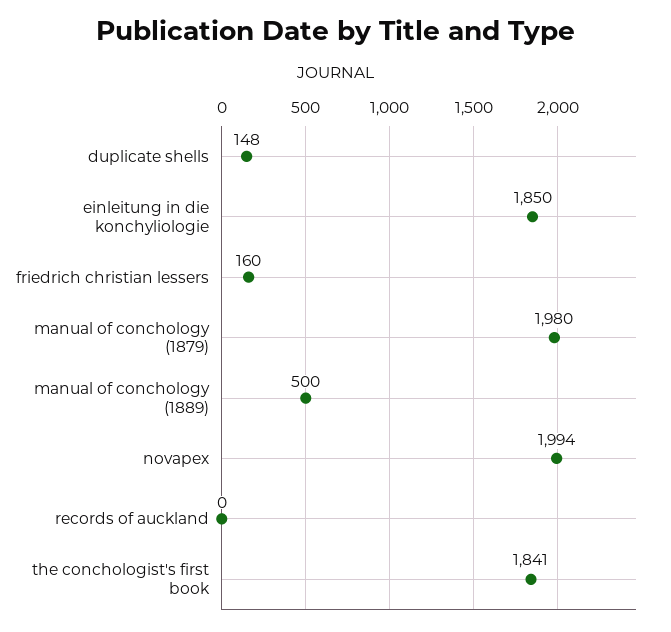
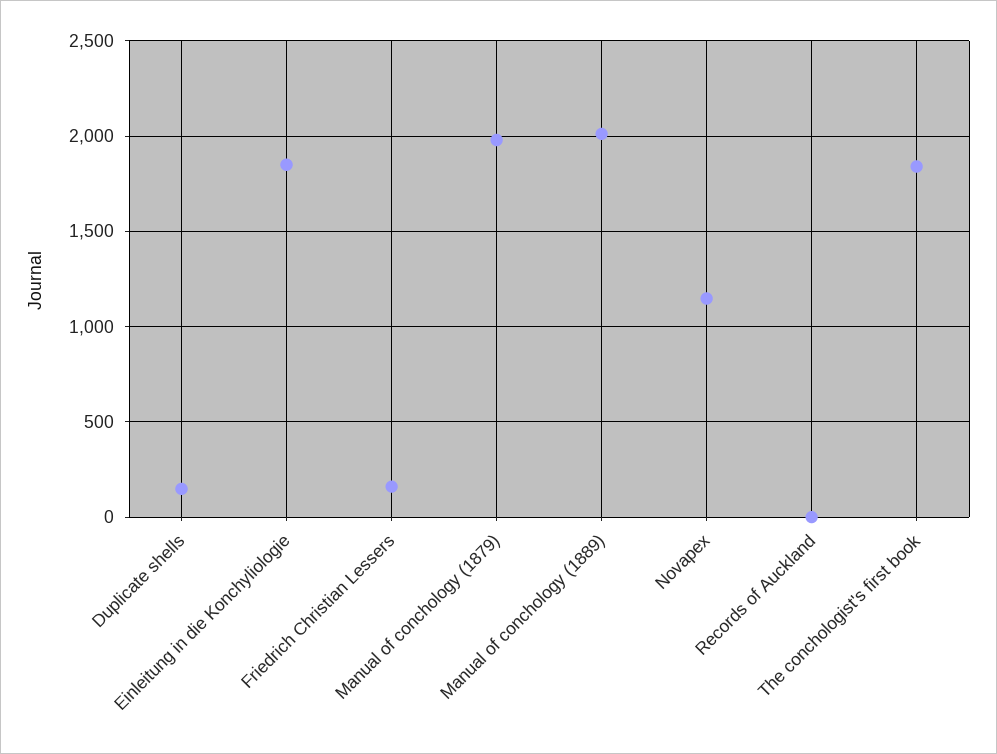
manual of conchology (1889): 500 -> 2000
novapex: 1994 -> 1150

